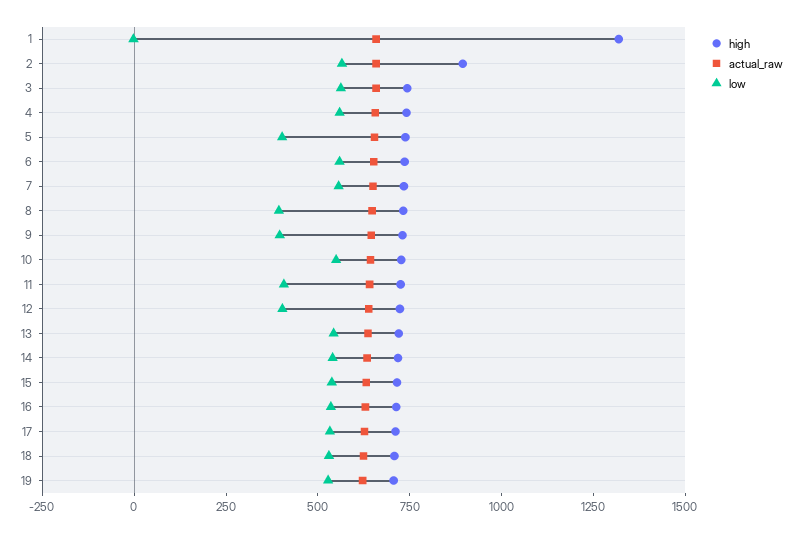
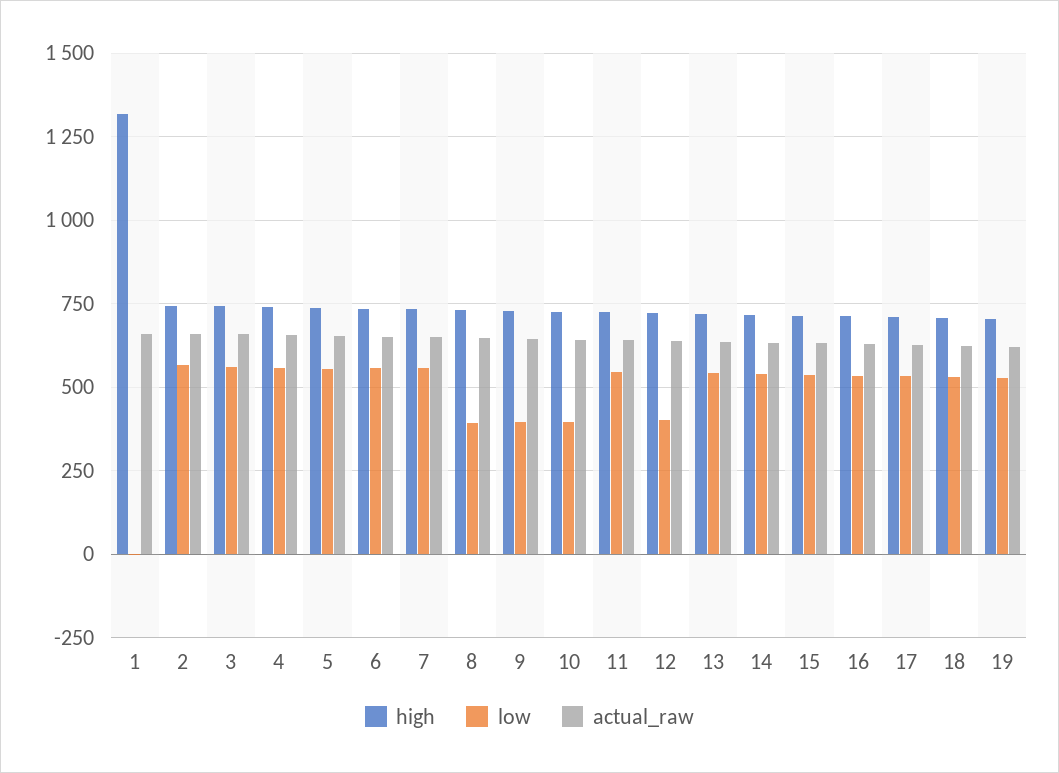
high, 2: 900 -> 750
low, 5: 400 -> 550
low, 10: 550 -> 400
low, 11: 400 -> 550

